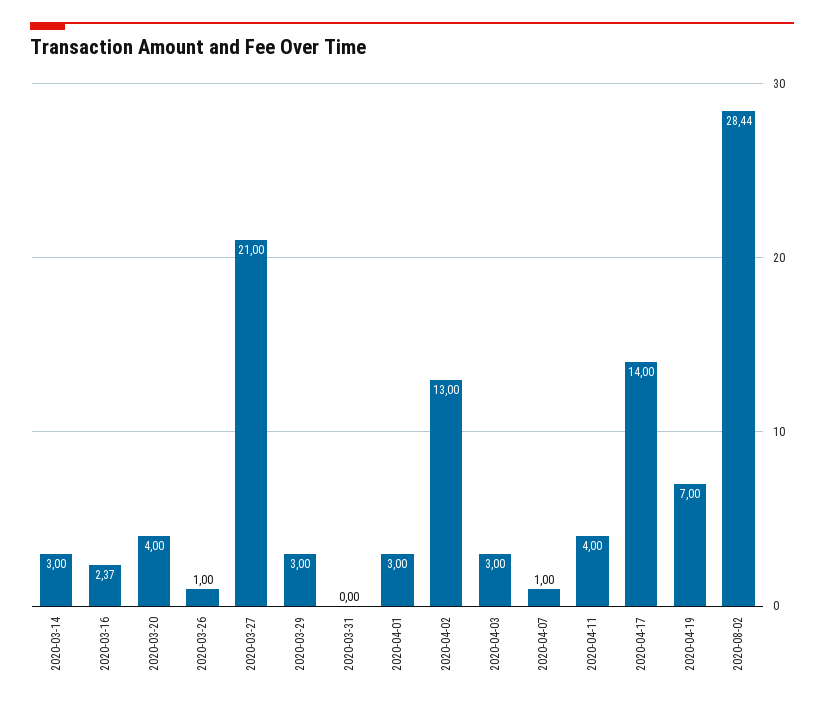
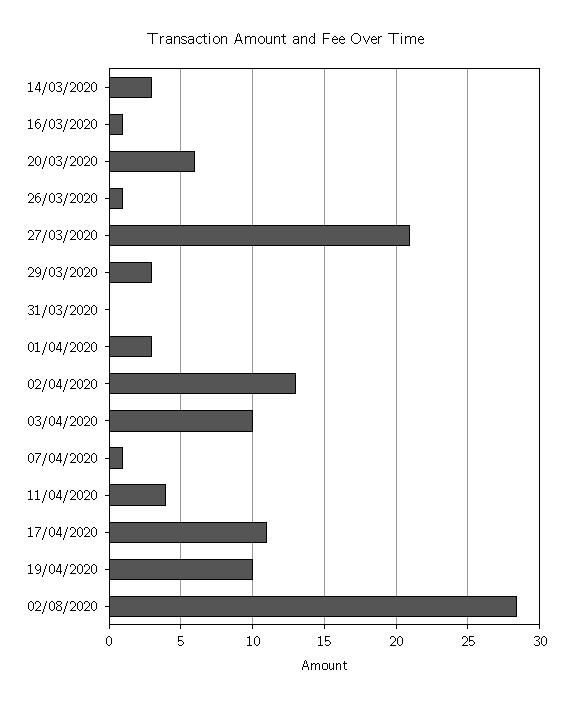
2020-03-16: 2.37 -> 1
2020-03-20: 4 -> 6
2020-04-03: 3 -> 10
2020-04-17: 14 -> 11
2020-04-19: 7 -> 10

